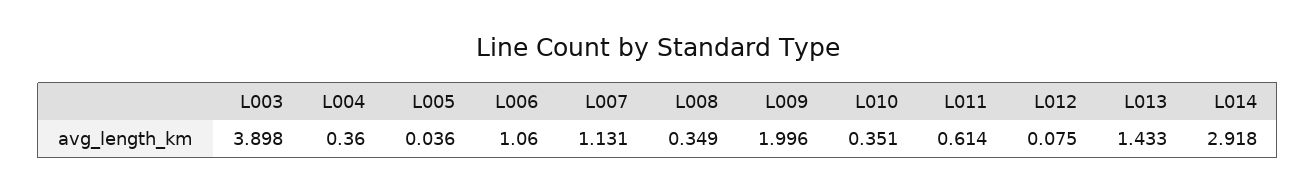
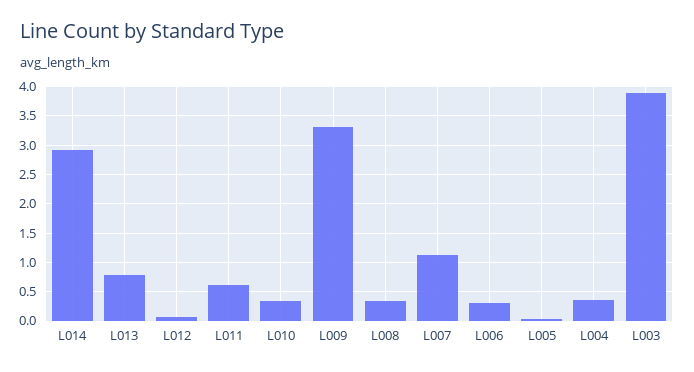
L006: 1.06 -> 0.25
L009: 1.996 -> 3.25
L013: 1.433 -> 0.75

